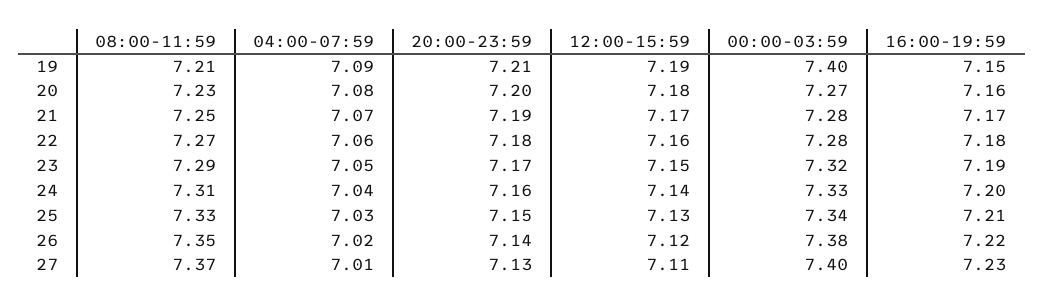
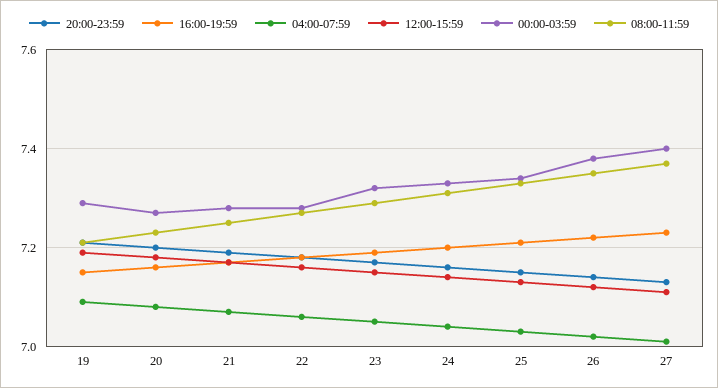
00:00-03:59, 19: 7.4 -> 7.3

